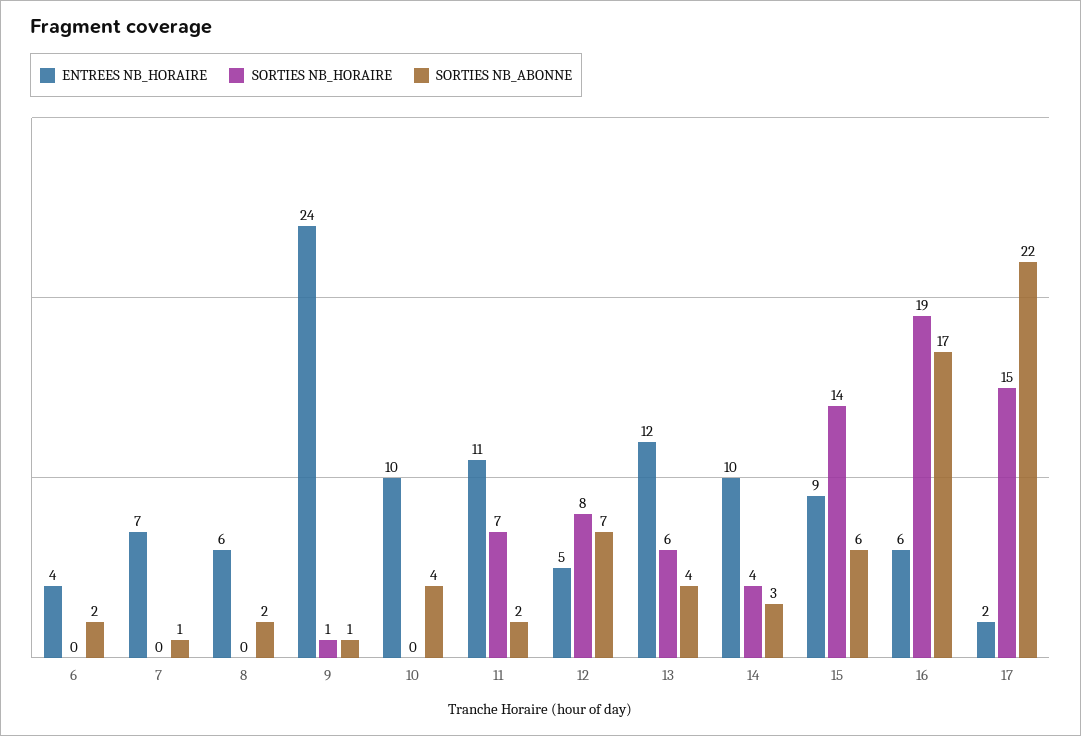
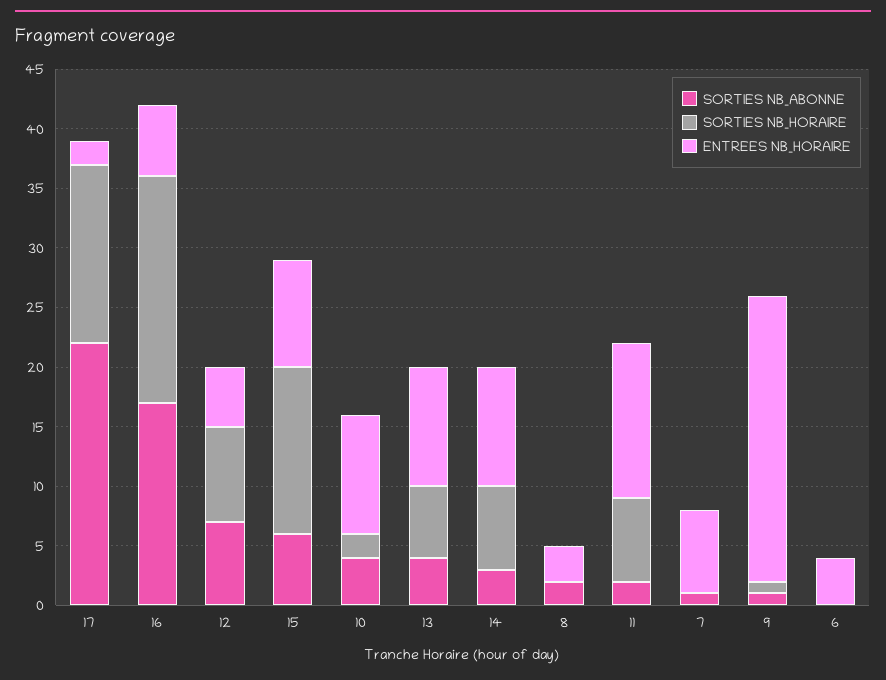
SORTIES NB_ABONNE, 6: 2 -> 0
ENTREES NB_HORAIRE, 8: 6 -> 3
SORTIES NB_HORAIRE, 10: 0 -> 2
ENTREES NB_HORAIRE, 11: 11 -> 13
ENTREES NB_HORAIRE, 13: 12 -> 10
SORTIES NB_HORAIRE, 14: 4 -> 7

